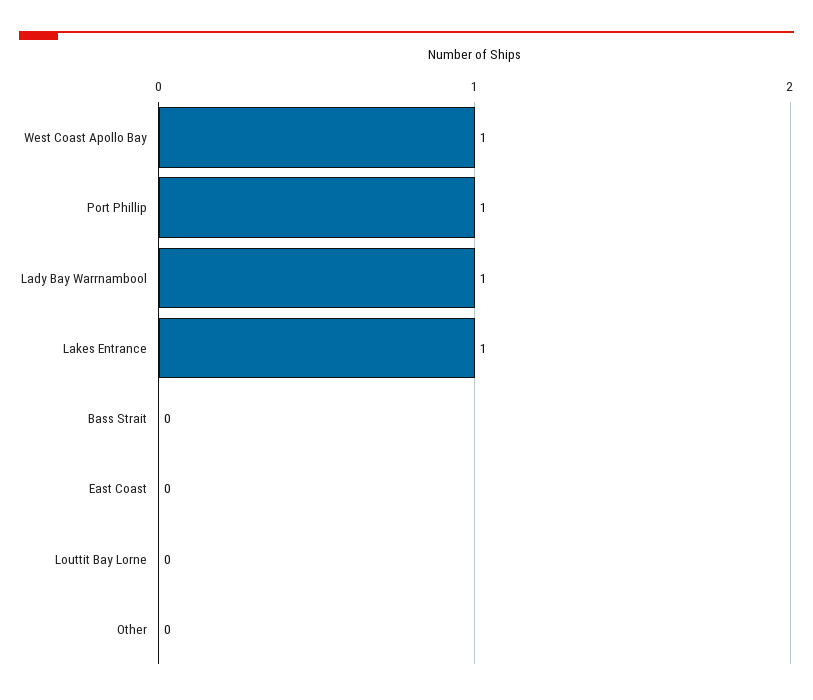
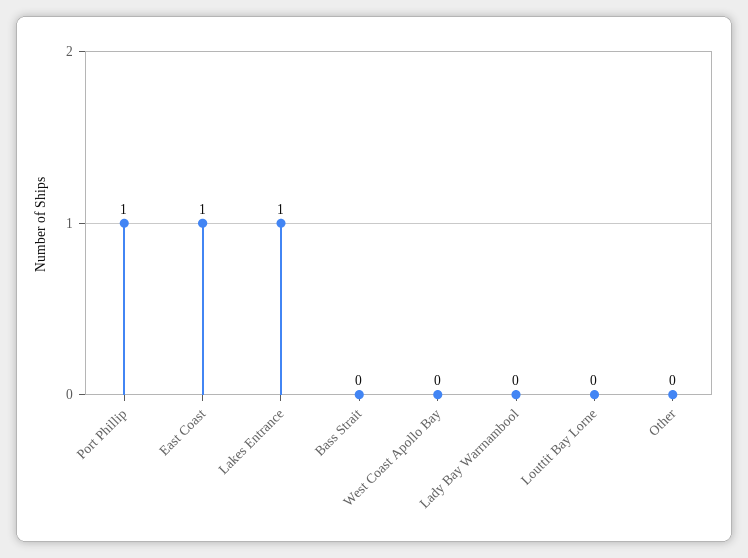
West Coast Apollo Bay: 1 -> 0
Lady Bay Warrnambool: 1 -> 0
East Coast: 0 -> 1

